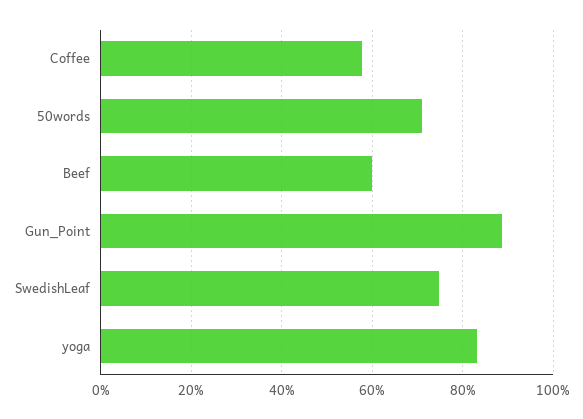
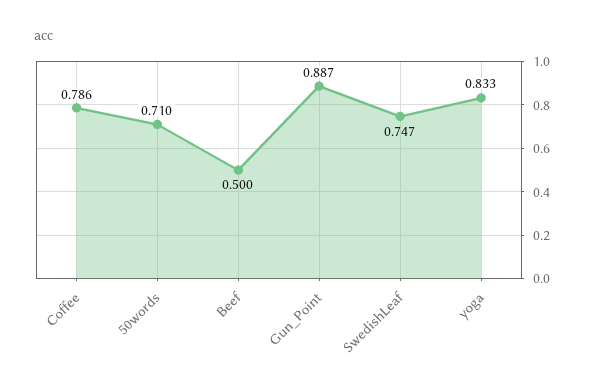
Coffee: 0.58 -> 0.786
Beef: 0.6 -> 0.5

